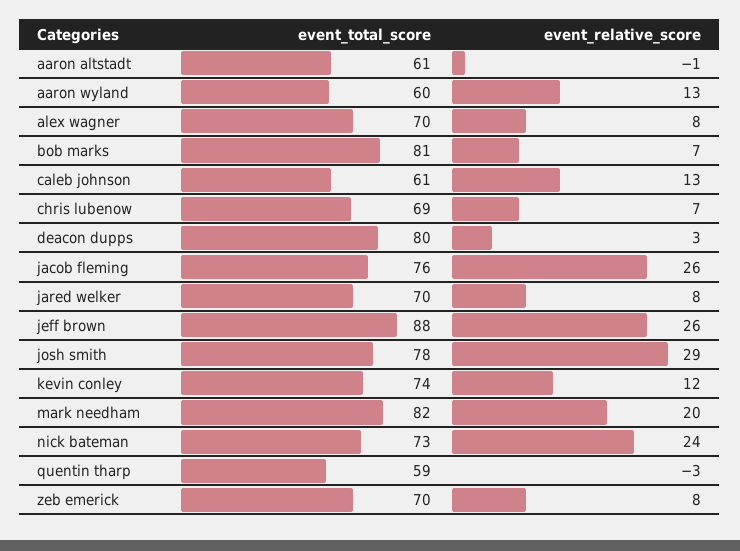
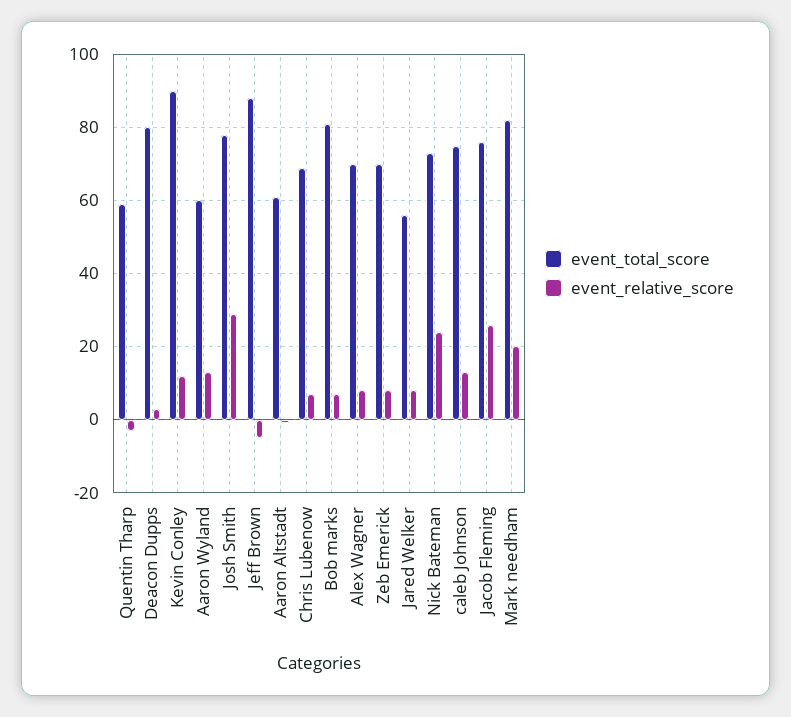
event_total_score, caleb johnson: 61 -> 75
event_total_score, jared welker: 70 -> 55
event_relative_score, jeff brown: 26 -> -5
event_total_score, kevin conley: 74 -> 90

